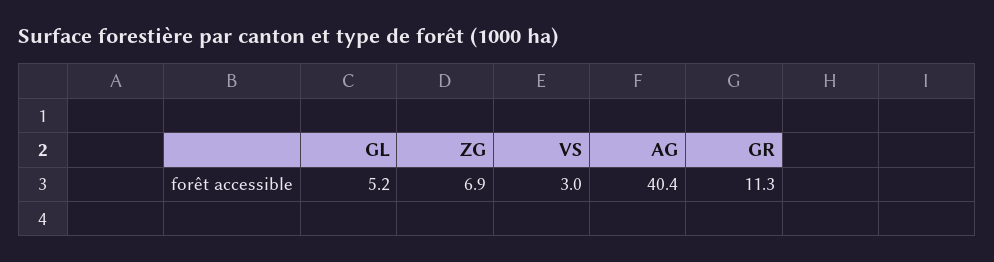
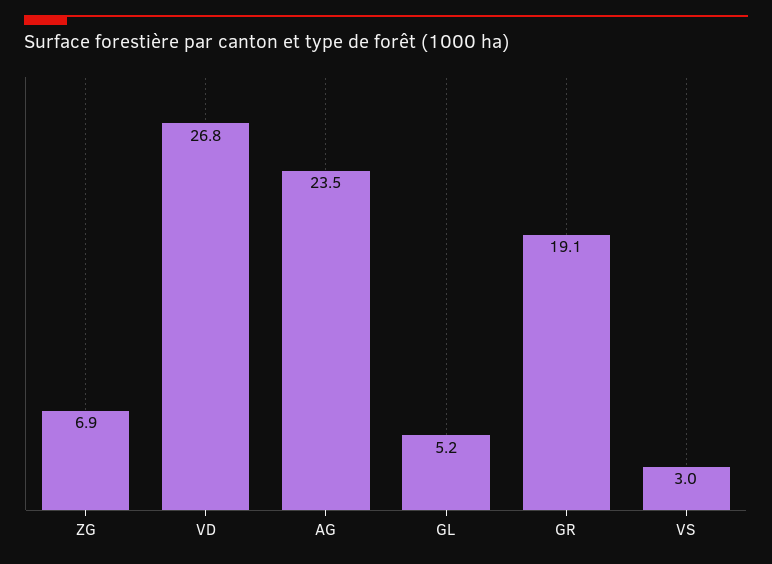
AG: 40.4 -> 23.5
GR: 11.3 -> 19.1
VD: none -> 26.8

